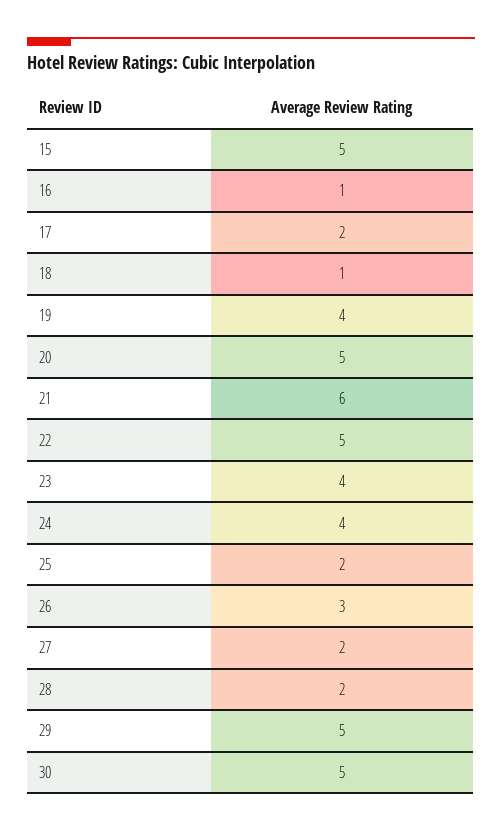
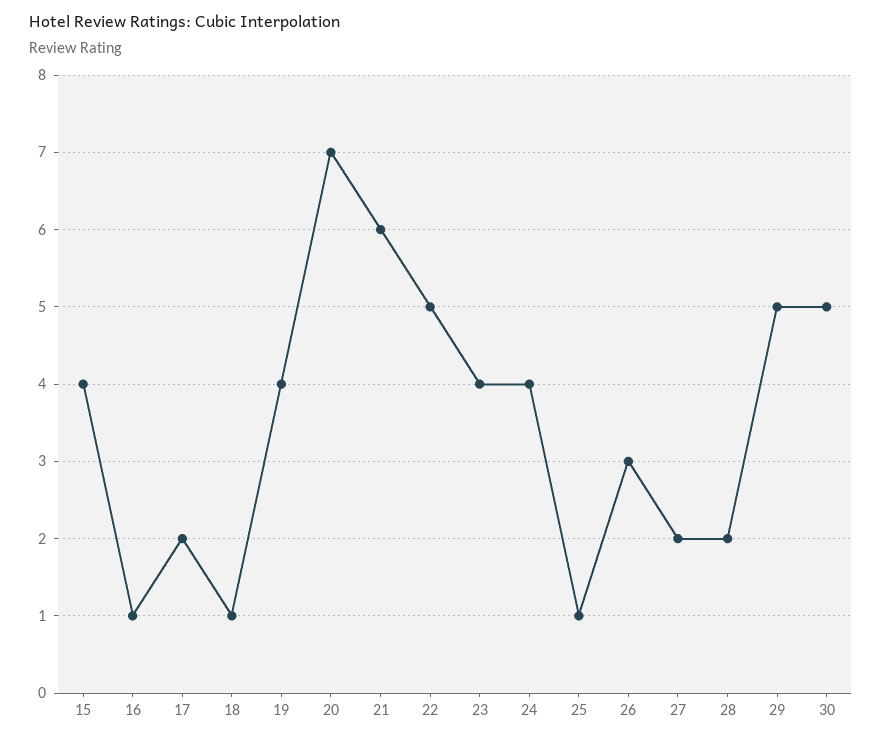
15: 5 -> 4
20: 5 -> 7
25: 2 -> 1

